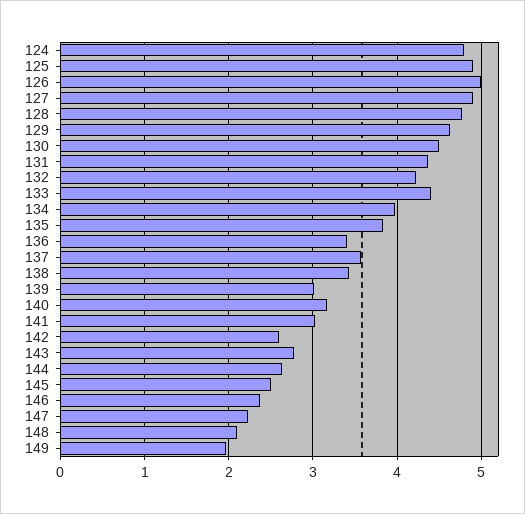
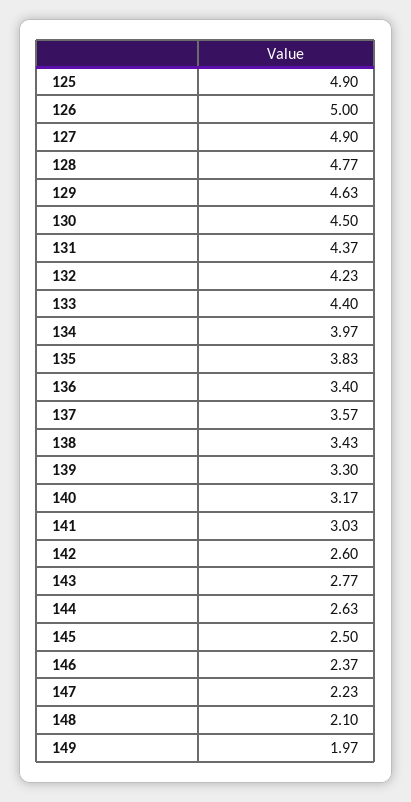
124: 4.8 -> none
139: 3 -> 3.3

